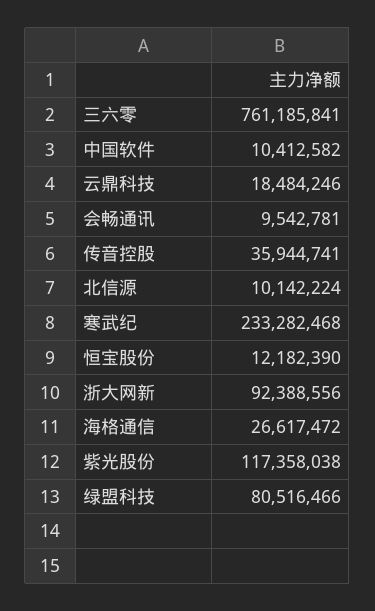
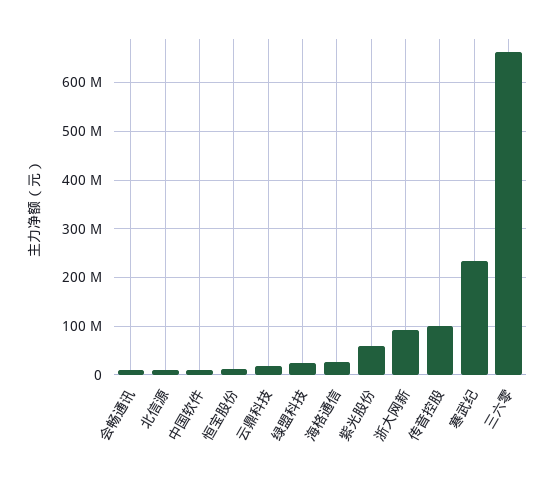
三六零: 761185841 -> 660000000
传音控股: 35944741 -> 100000000
紫光股份: 117358038 -> 60000000
绿盟科技: 80516466 -> 20000000

